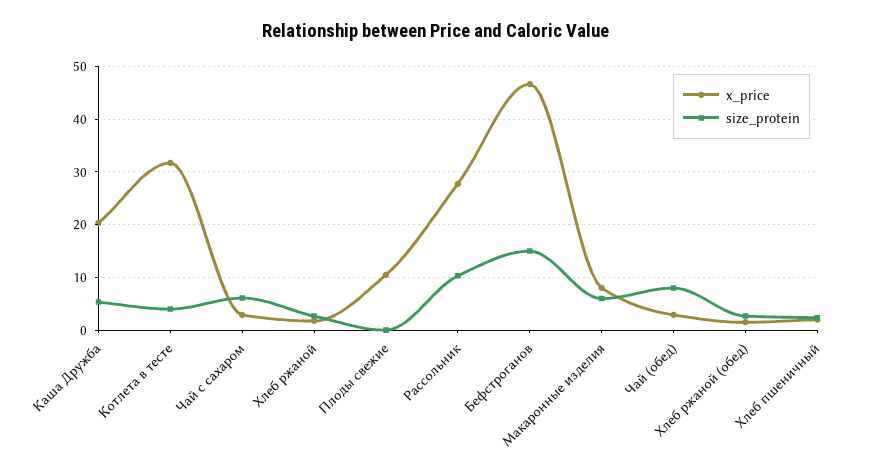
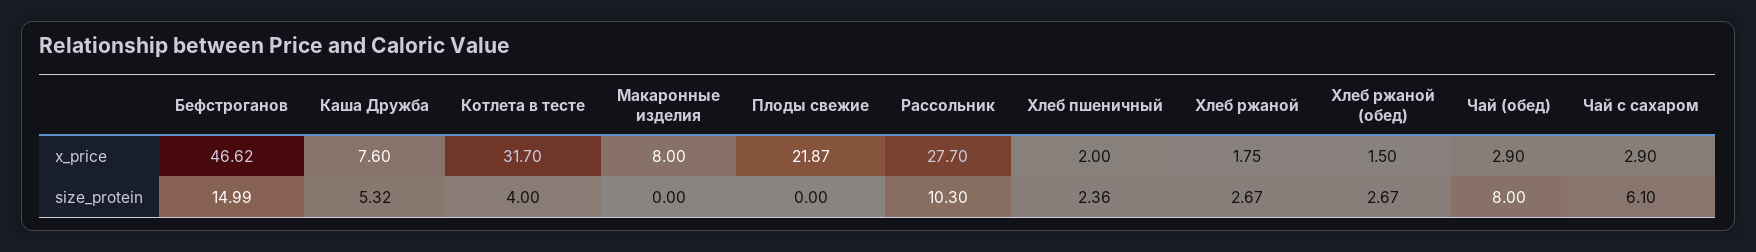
x_price, Каша Дружба: 20 -> 7.6
x_price, Плоды свежие: 10 -> 21.87
size_protein, Макаронные изделия: 6 -> 0

